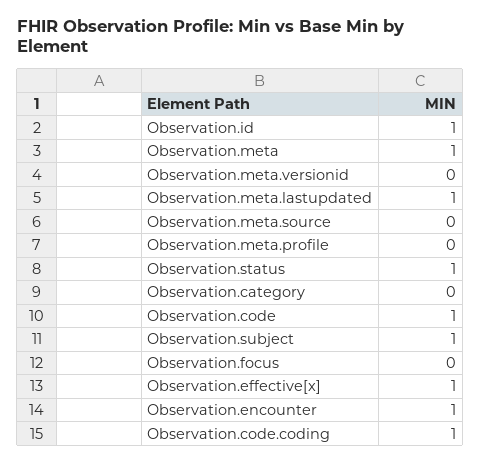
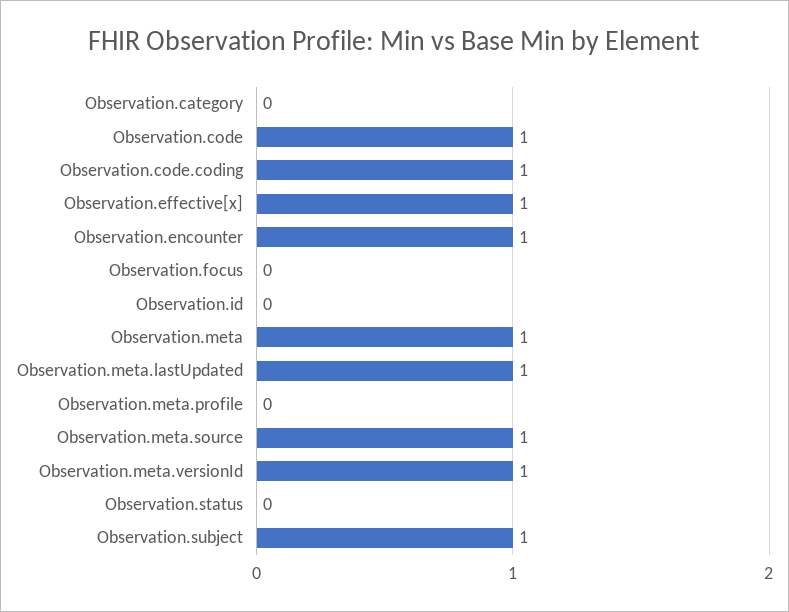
Observation.id: 1 -> 0
Observation.meta.versionid: 0 -> 1
Observation.meta.source: 0 -> 1
Observation.status: 1 -> 0

